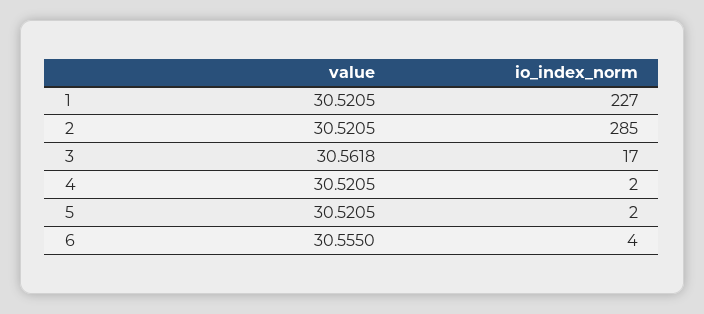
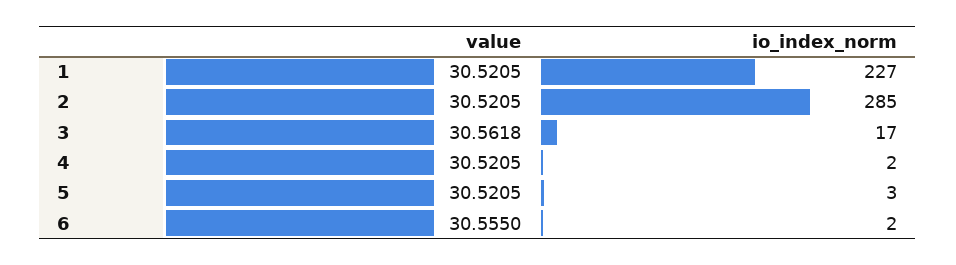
io_index_norm, 5: 2 -> 3
io_index_norm, 6: 4 -> 2

